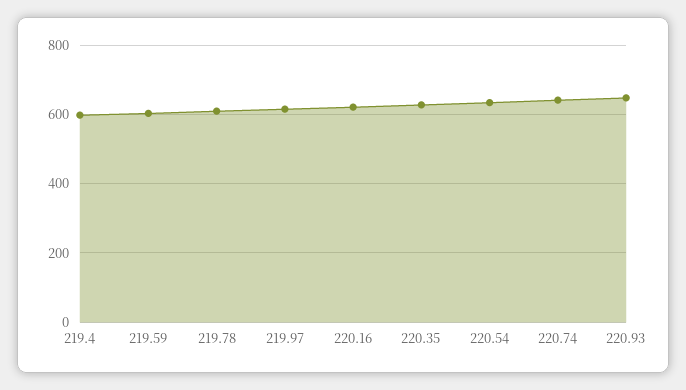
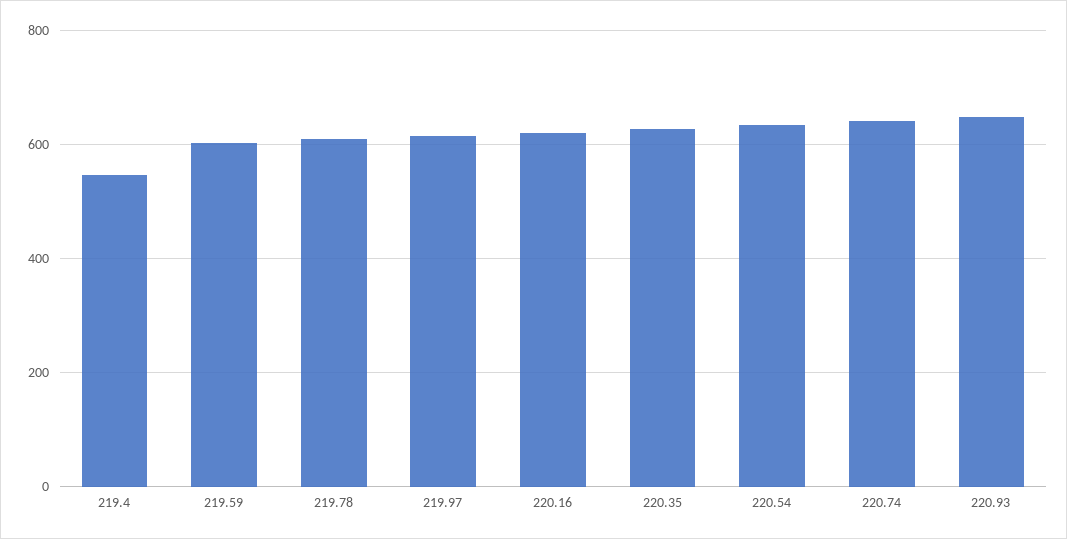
219.4: 600 -> 540

